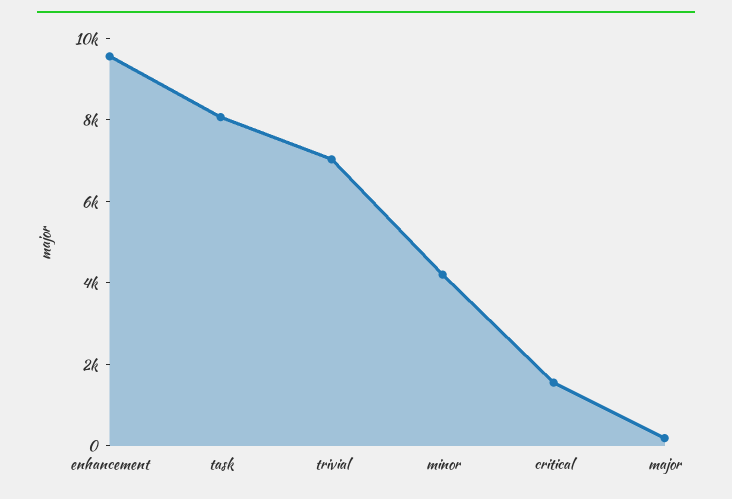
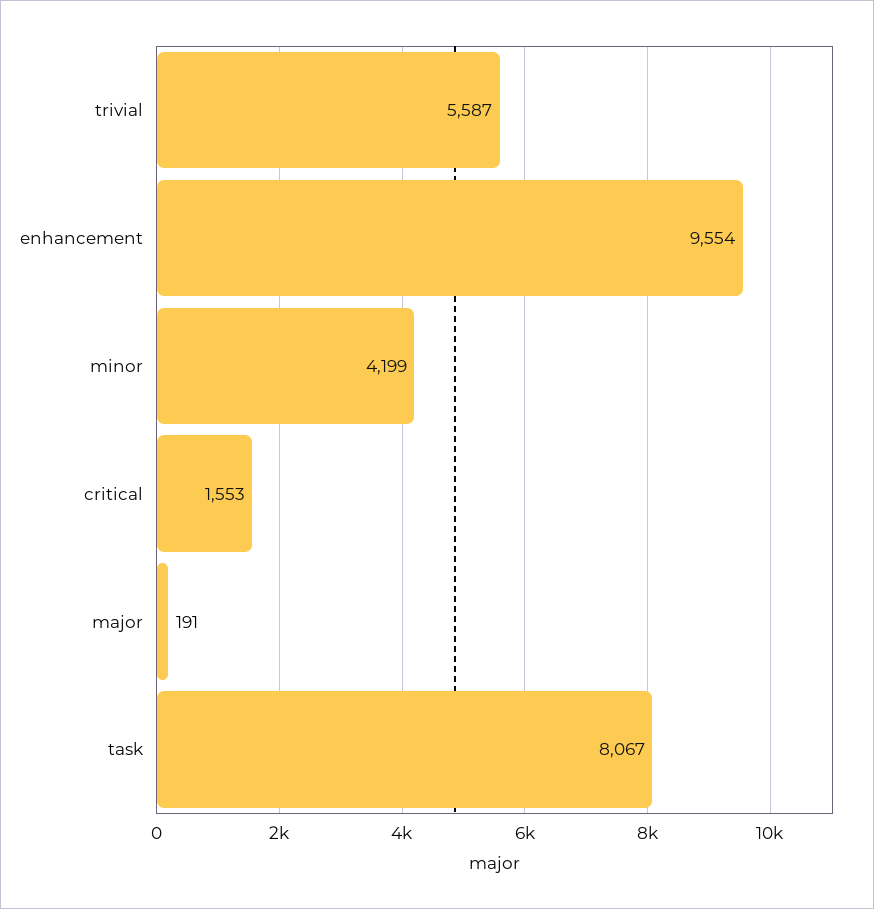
trivial: 7000 -> 5587

